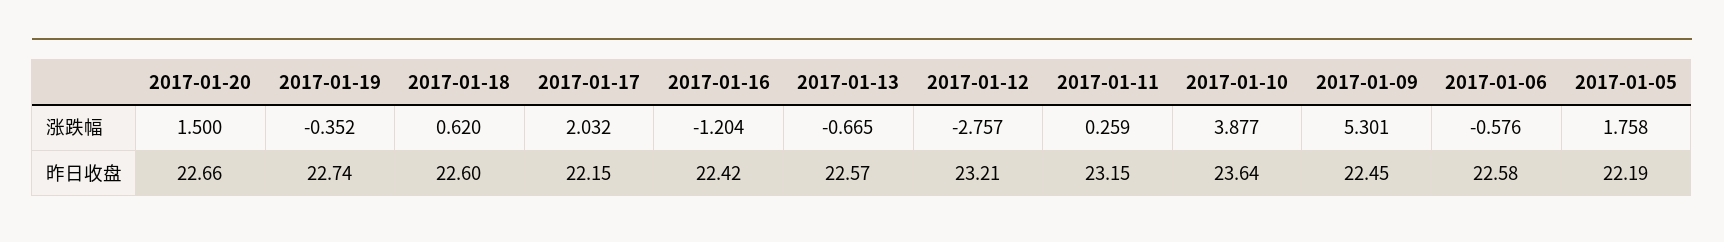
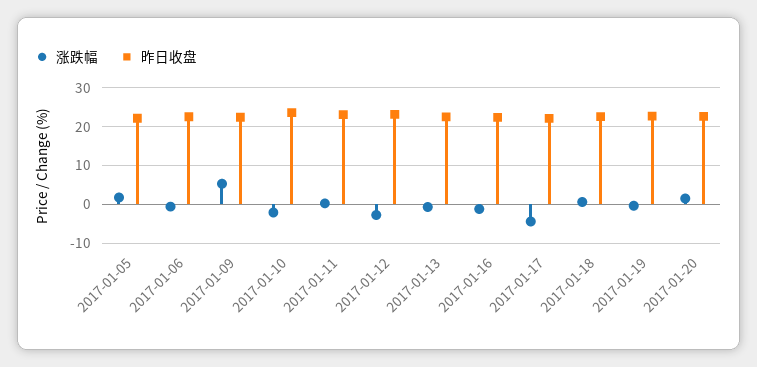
涨跌幅, 2017-01-17: 2.032 -> -4
涨跌幅, 2017-01-10: 3.877 -> -2

